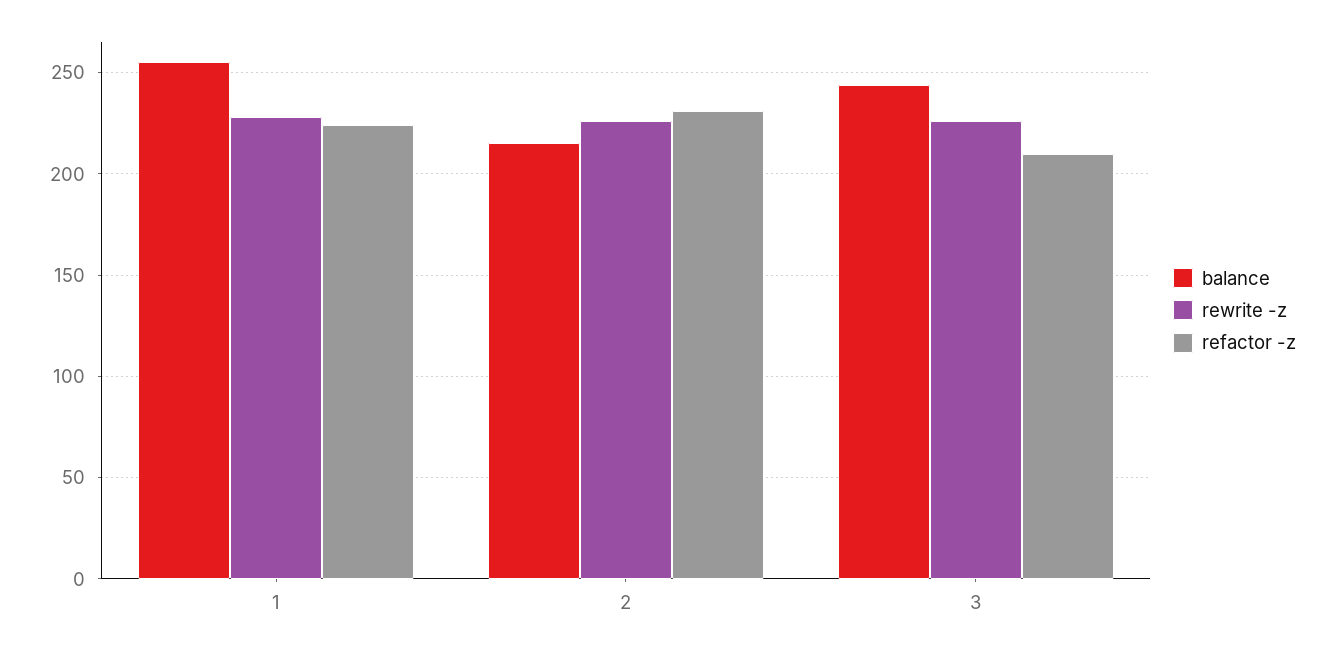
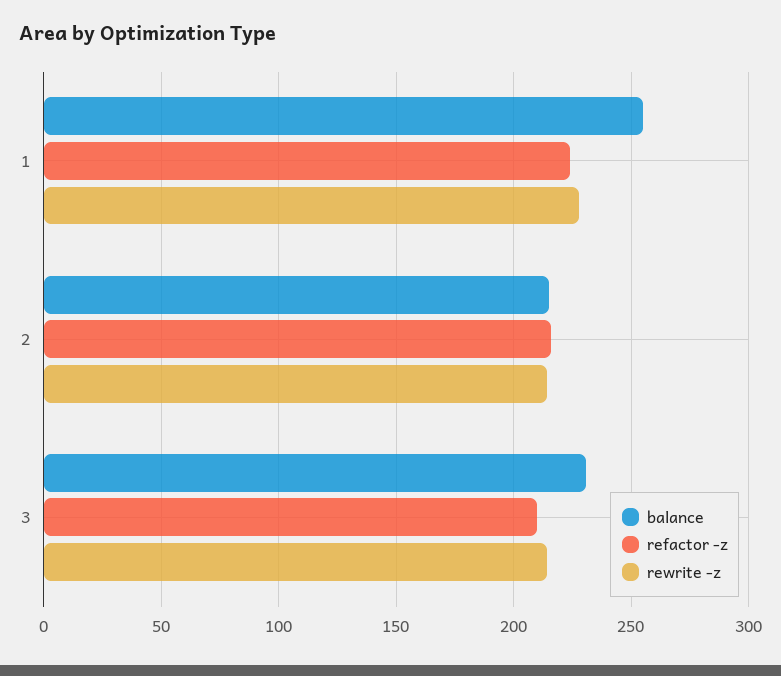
rewrite -z, 2: 225 -> 215
refactor -z, 2: 230 -> 215
balance, 3: 245 -> 230
rewrite -z, 3: 225 -> 215

